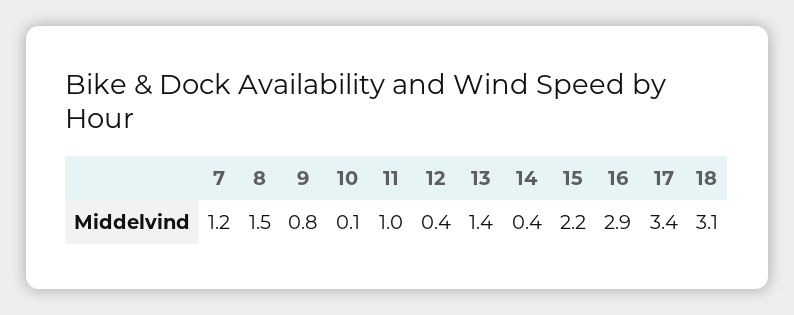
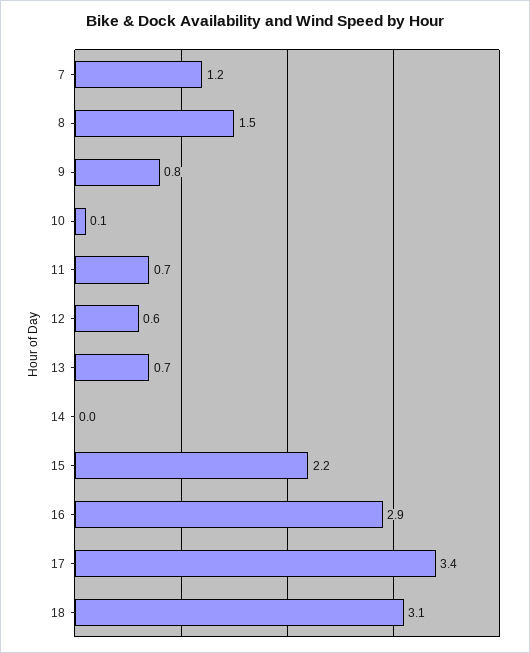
11: 1 -> 0.7
12: 0.4 -> 0.6
13: 1.4 -> 0.7
14: 0.4 -> 0

